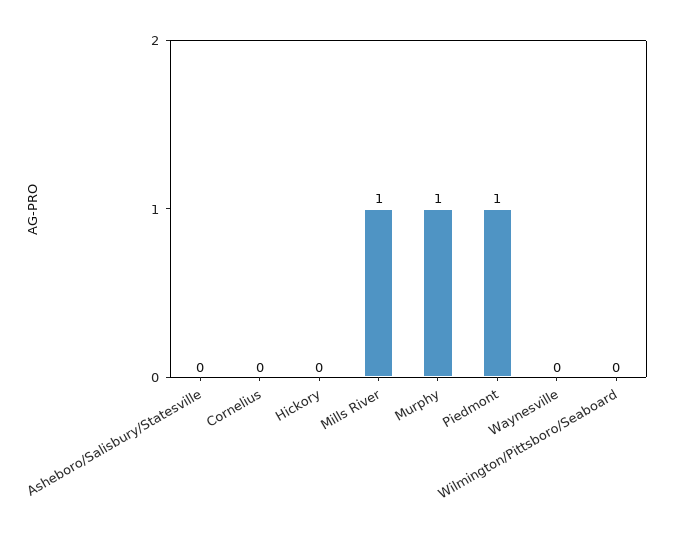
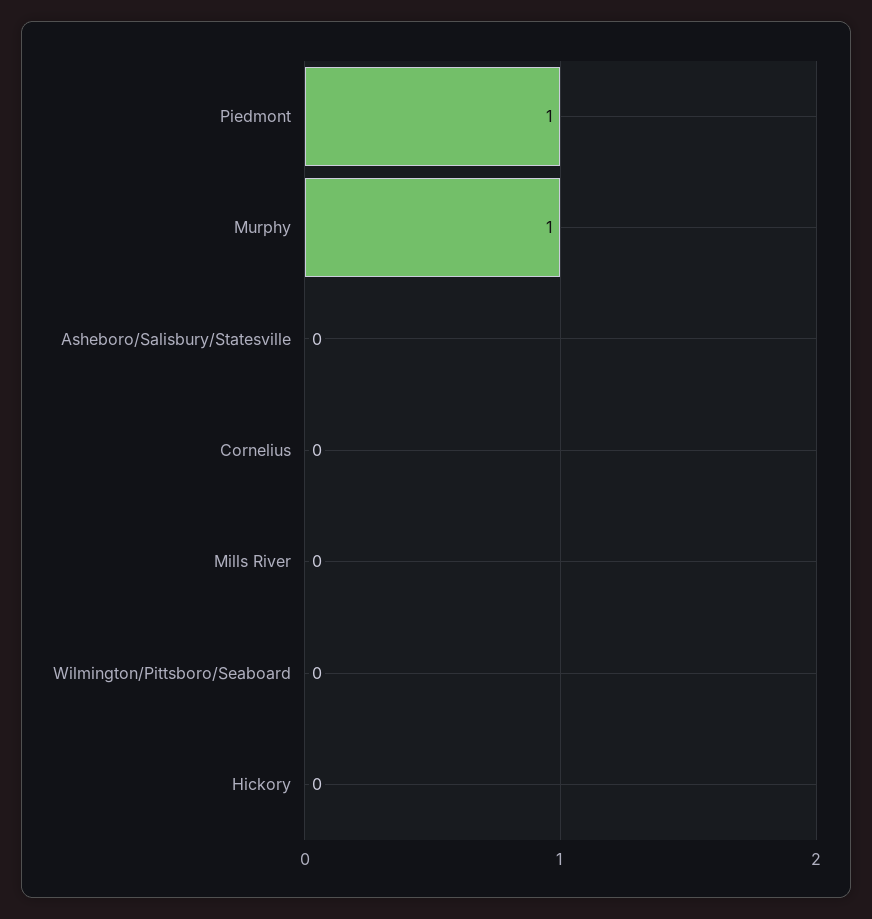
Mills River: 1 -> 0
Waynesville: 0 -> none

